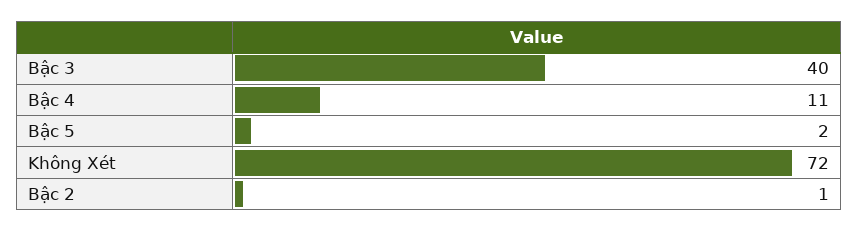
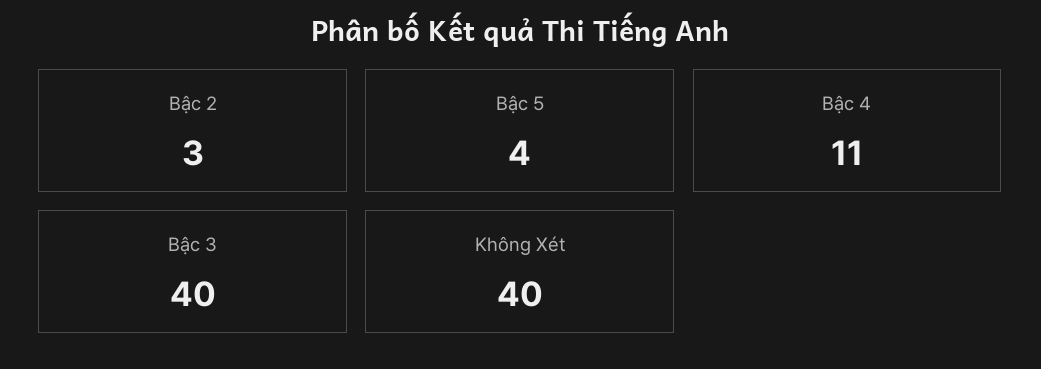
Bậc 5: 2 -> 4
Không Xét: 72 -> 40
Bậc 2: 1 -> 3

